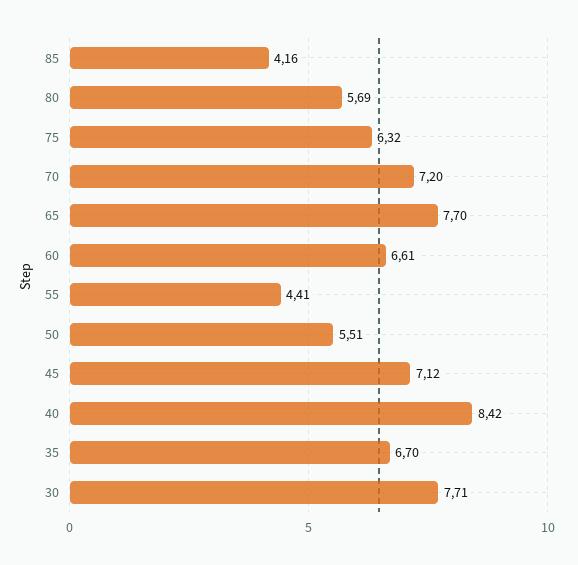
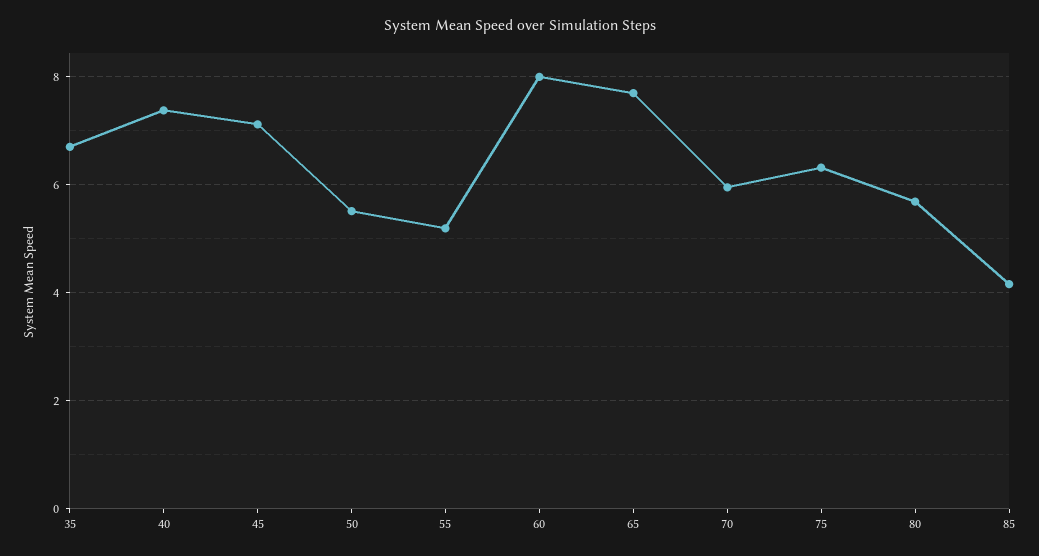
70: 7.2 -> 6
60: 6.61 -> 8
55: 4.41 -> 5.2
40: 8.42 -> 7.4
30: 7.71 -> none

